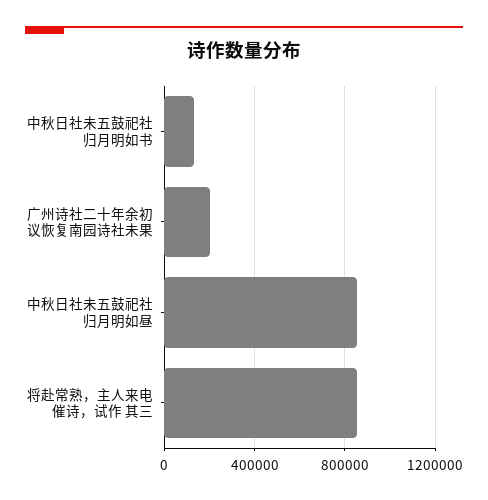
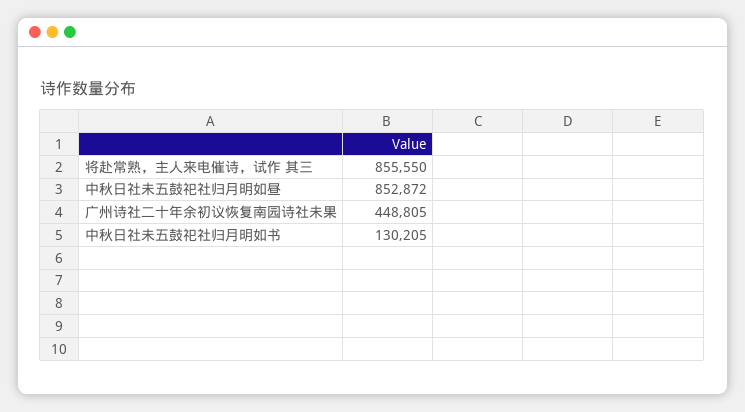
广州诗社二十年余初议恢复南园诗社未果: 200000 -> 448805

